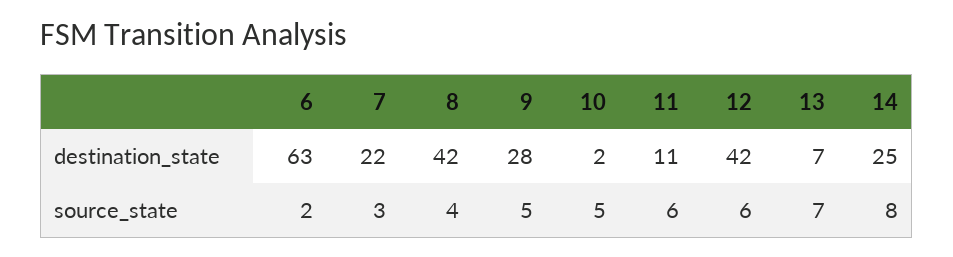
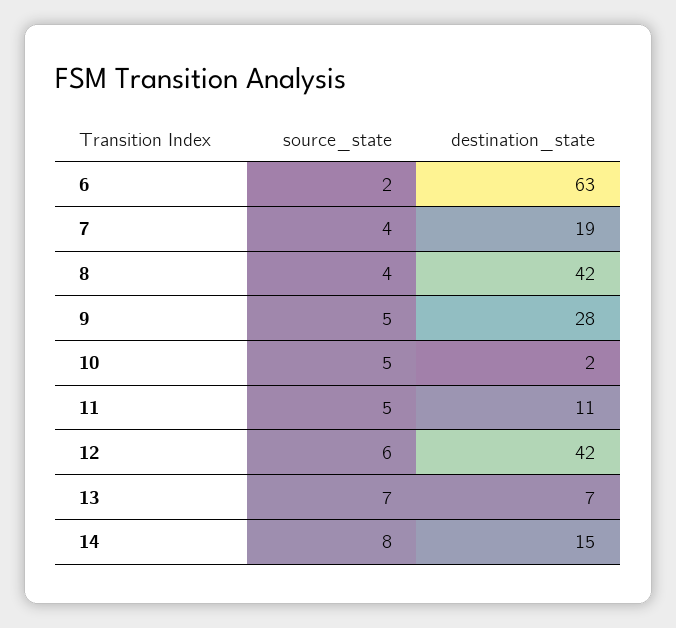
7, destination_state: 22 -> 19
14, destination_state: 25 -> 15
7, source_state: 3 -> 4
11, source_state: 6 -> 5

